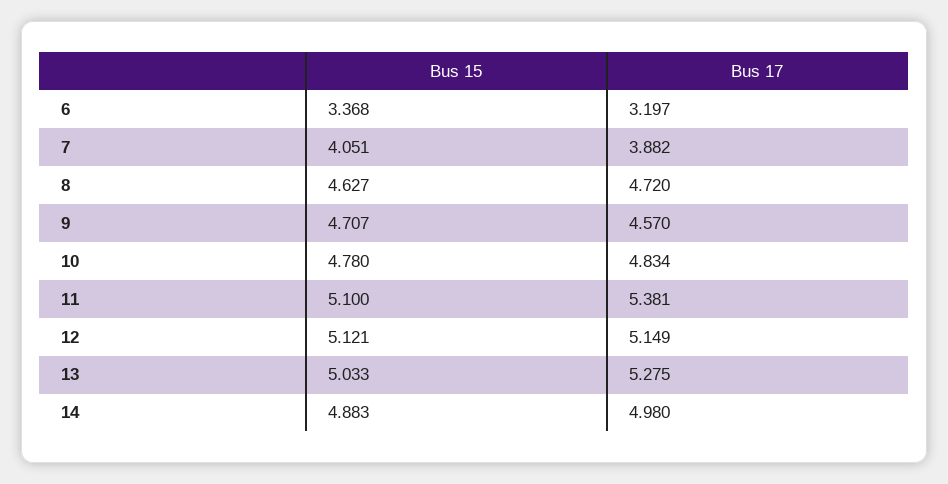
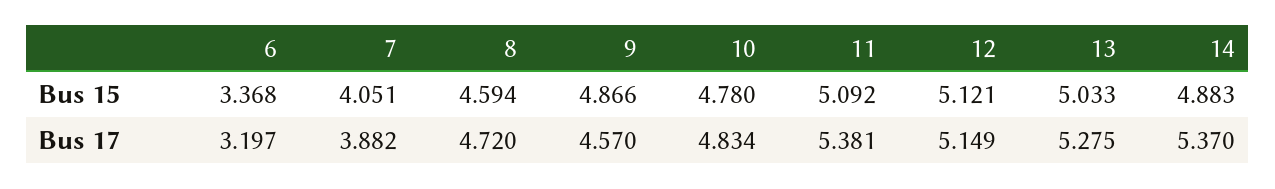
Bus 15, 8: 4.627 -> 4.594
Bus 15, 9: 4.707 -> 4.866
Bus 15, 11: 5.1 -> 5.092
Bus 17, 14: 4.98 -> 5.37

